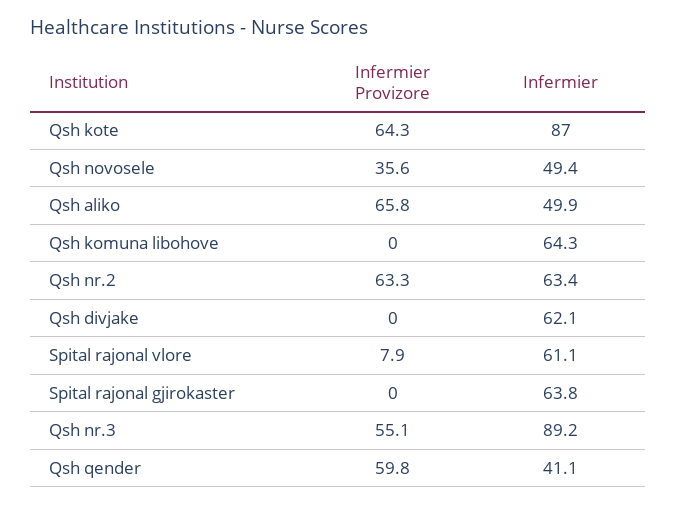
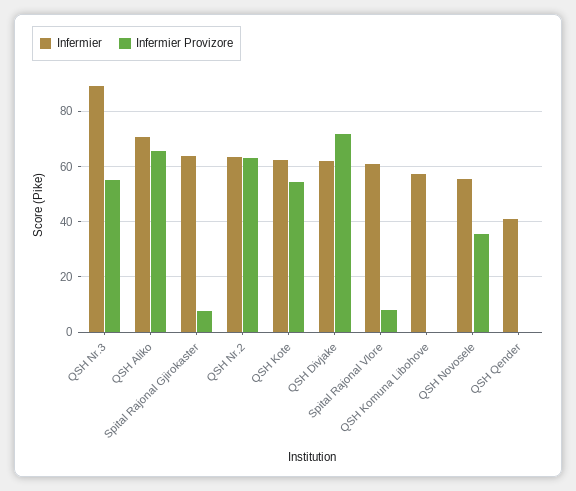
Infermier Provizore, Qsh kote: 64.3 -> 55
Infermier, Qsh kote: 87 -> 62.5
Infermier, Qsh novosele: 49.4 -> 55
Infermier, Qsh aliko: 49.9 -> 70
Infermier, Qsh komuna libohove: 64.3 -> 57.5
Infermier Provizore, Qsh divjake: 0 -> 72.5
Infermier Provizore, Spital rajonal gjirokaster: 0 -> 7.5
Infermier Provizore, Qsh qender: 59.8 -> 0

